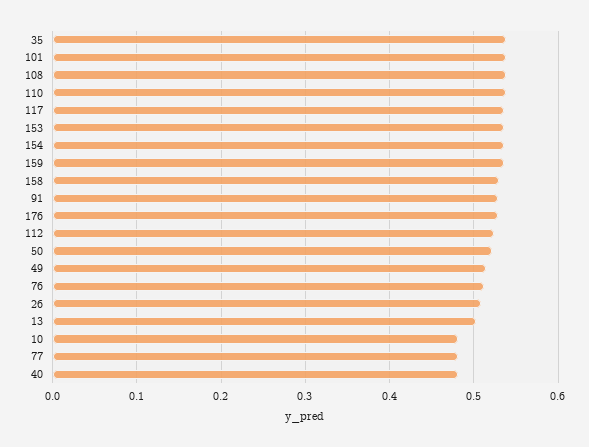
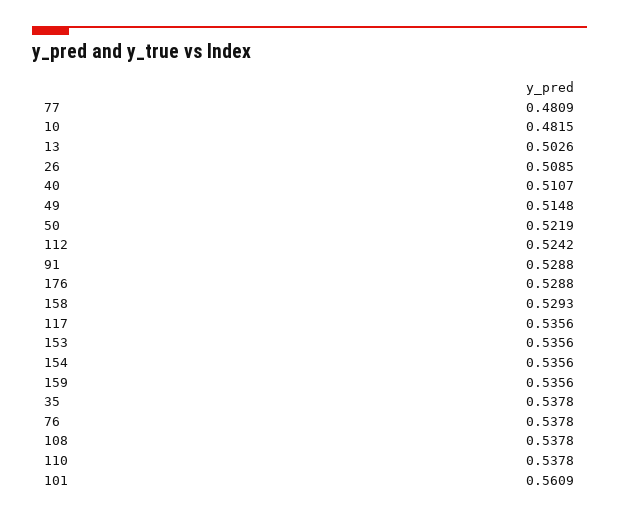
101: 0.54 -> 0.5609
76: 0.51 -> 0.5378
40: 0.48 -> 0.5107

